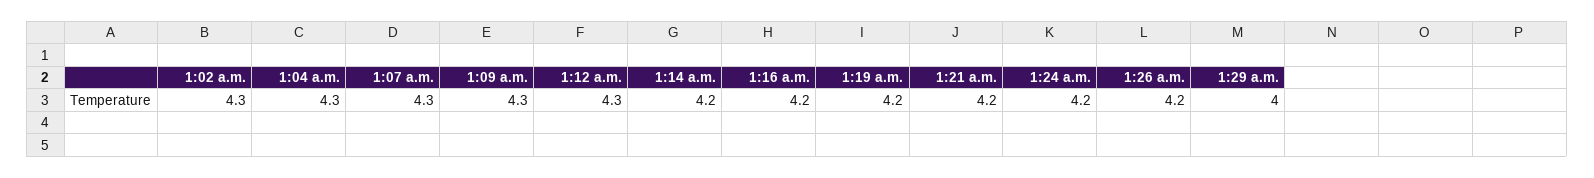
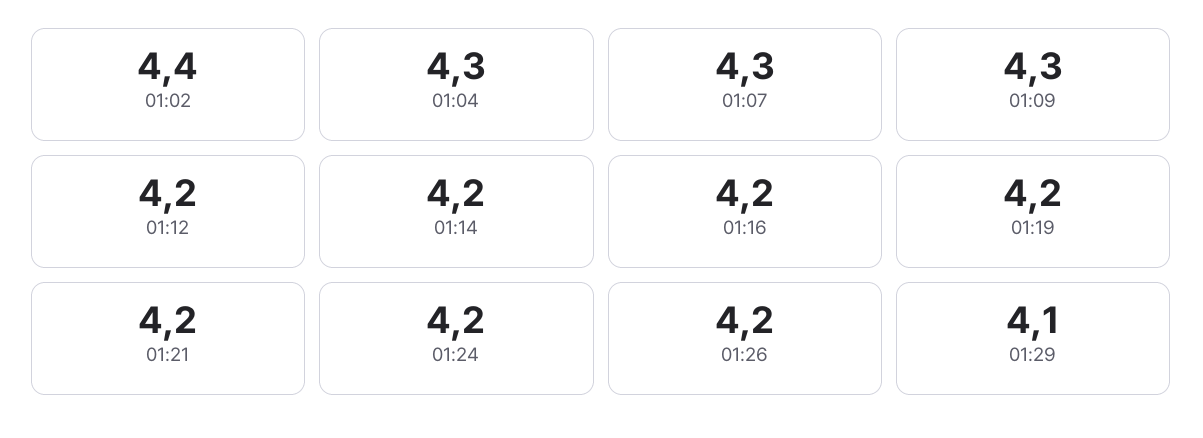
1:02 a.m.: 4.3 -> 4.4
1:12 a.m.: 4.3 -> 4.2
1:29 a.m.: 4 -> 4.1

